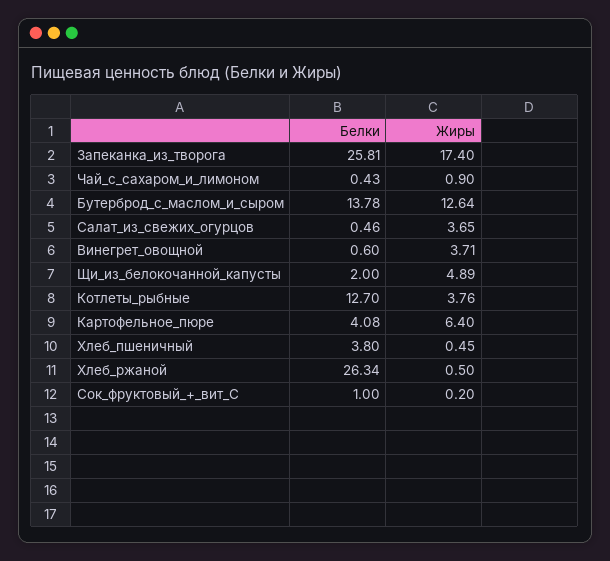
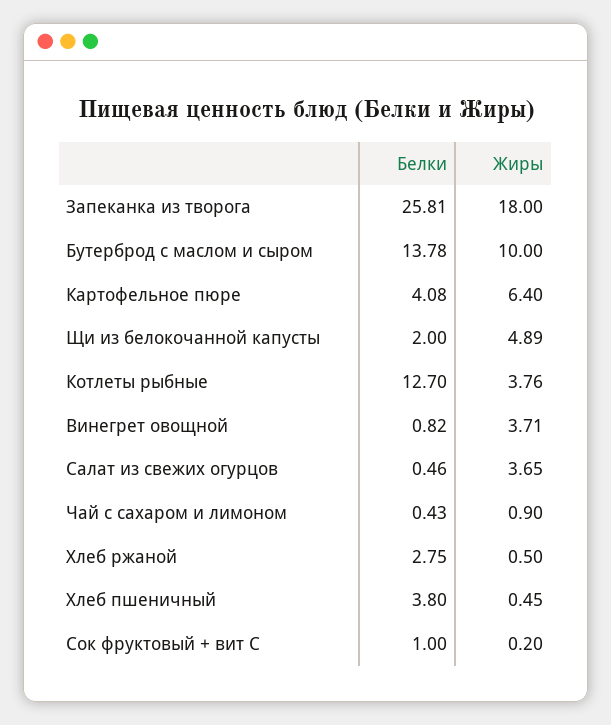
Жиры, Запеканка_из_творога: 17.4 -> 18
Жиры, Бутерброд_с_маслом_и_сыром: 12.64 -> 10
Белки, Винегрет_овощной: 0.6 -> 0.82
Белки, Хлеб_ржаной: 26.34 -> 2.75

